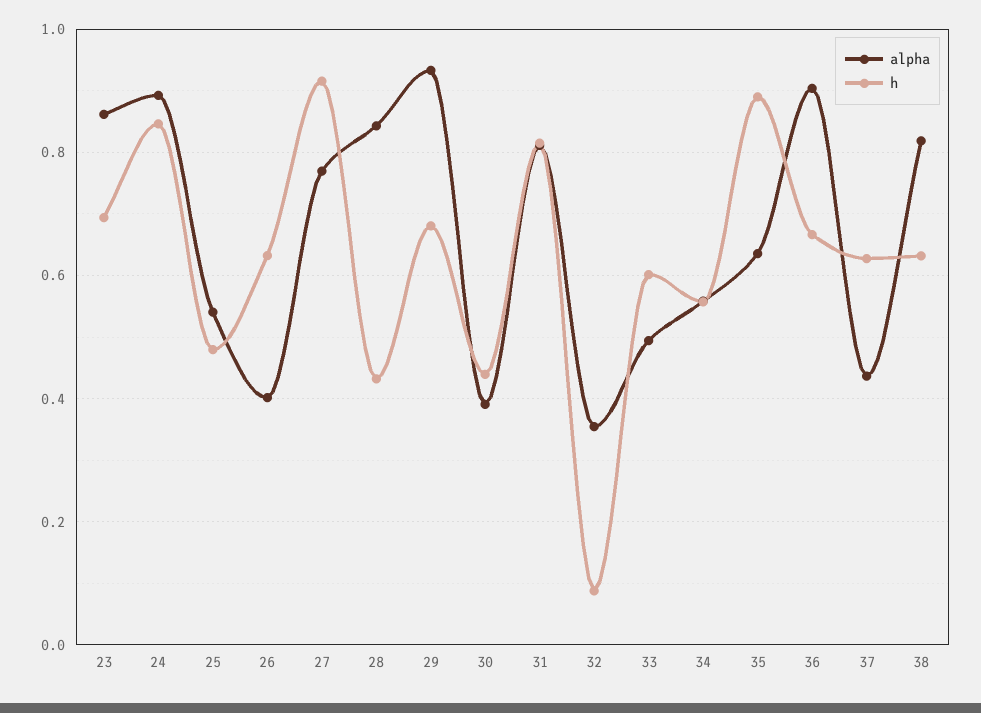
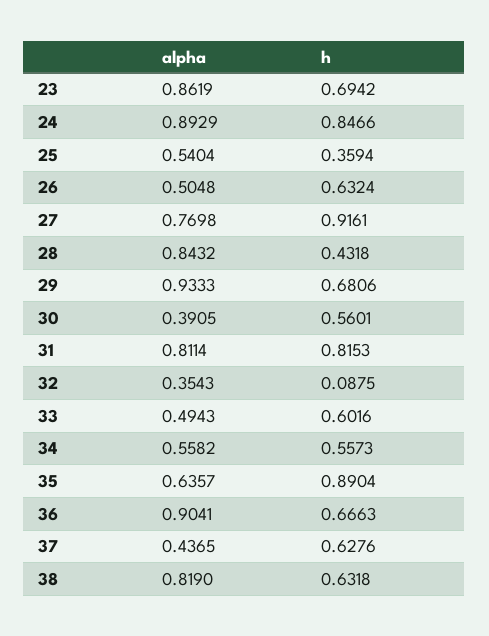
h, 25: 0.48 -> 0.3594
alpha, 26: 0.4 -> 0.5048
h, 30: 0.44 -> 0.5601

